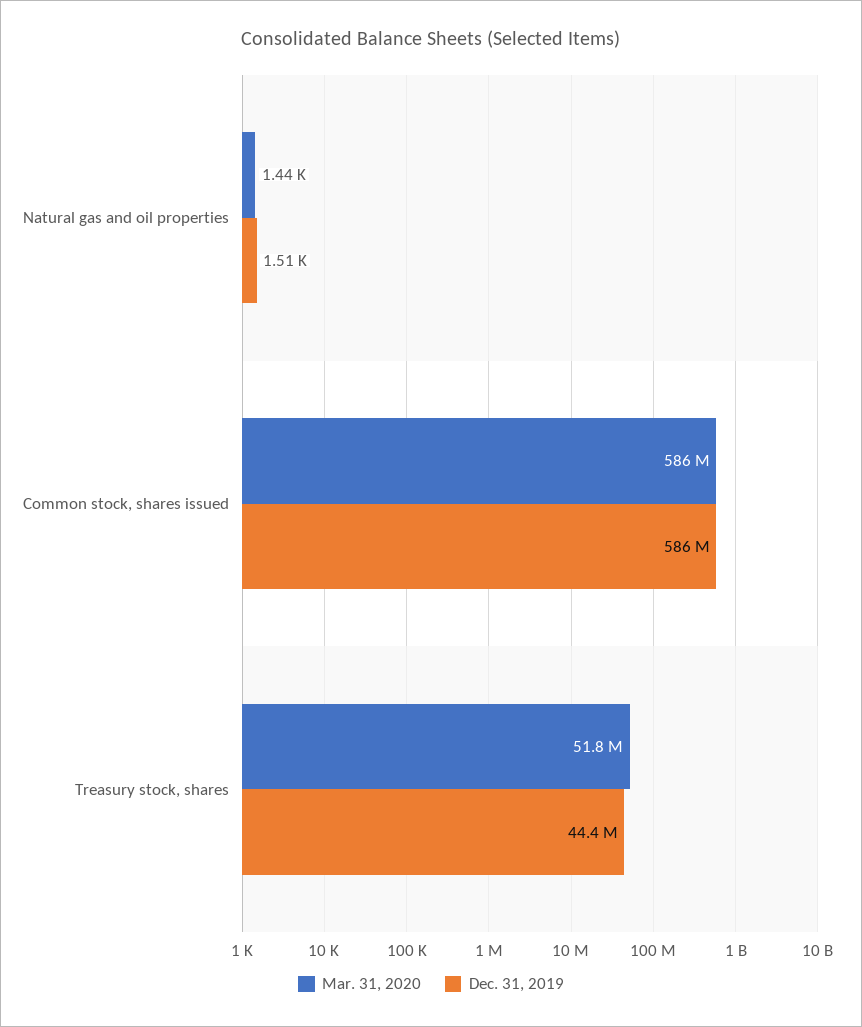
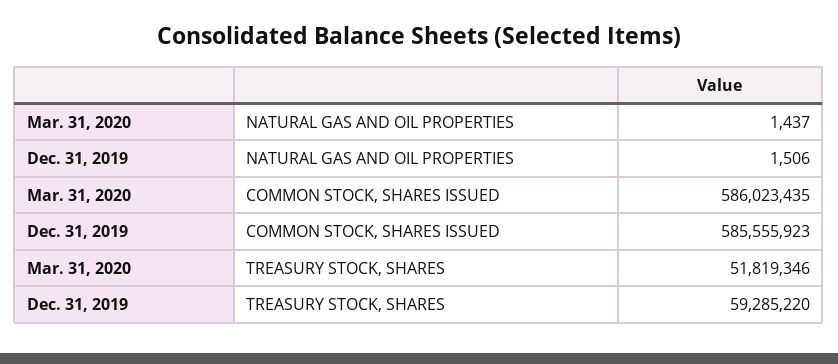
Dec. 31, 2019, Treasury stock, shares: 44400000 -> 59285220

